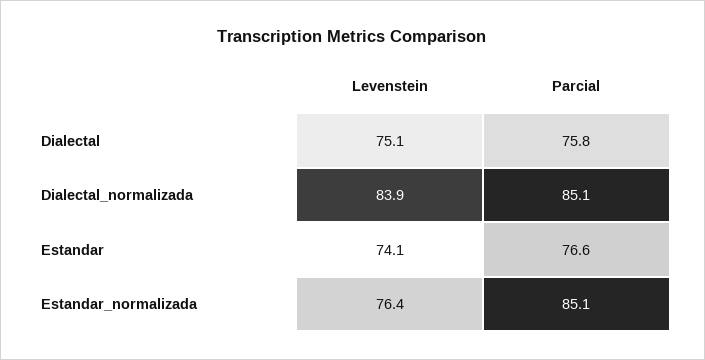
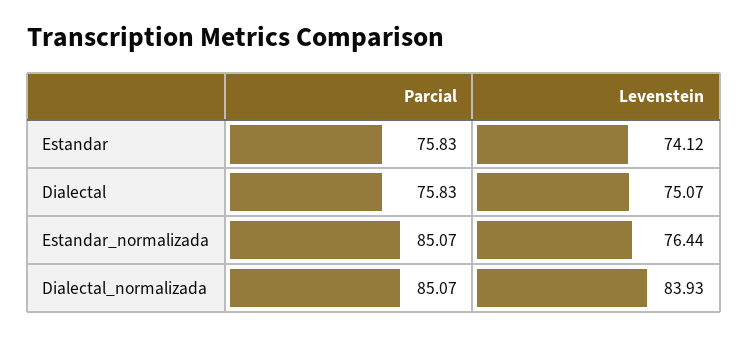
Parcial, Estandar: 76.6 -> 75.83

